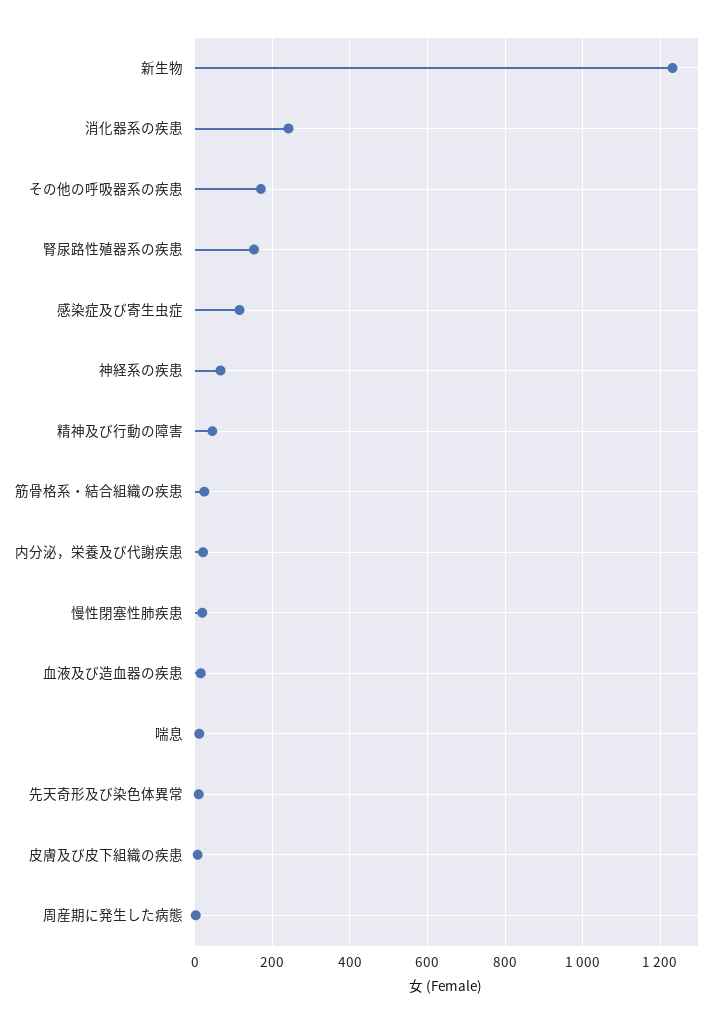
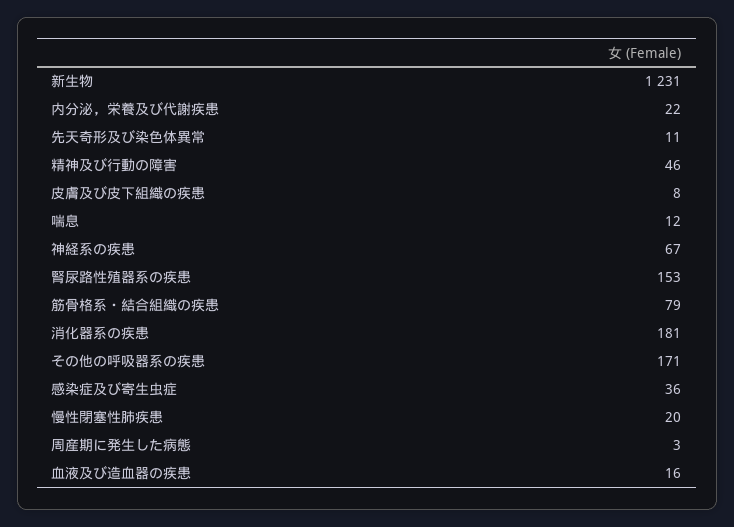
消化器系の疾患: 240 -> 181
感染症及び寄生虫症: 120 -> 36
筋骨格系・結合組織の疾患: 20 -> 79

